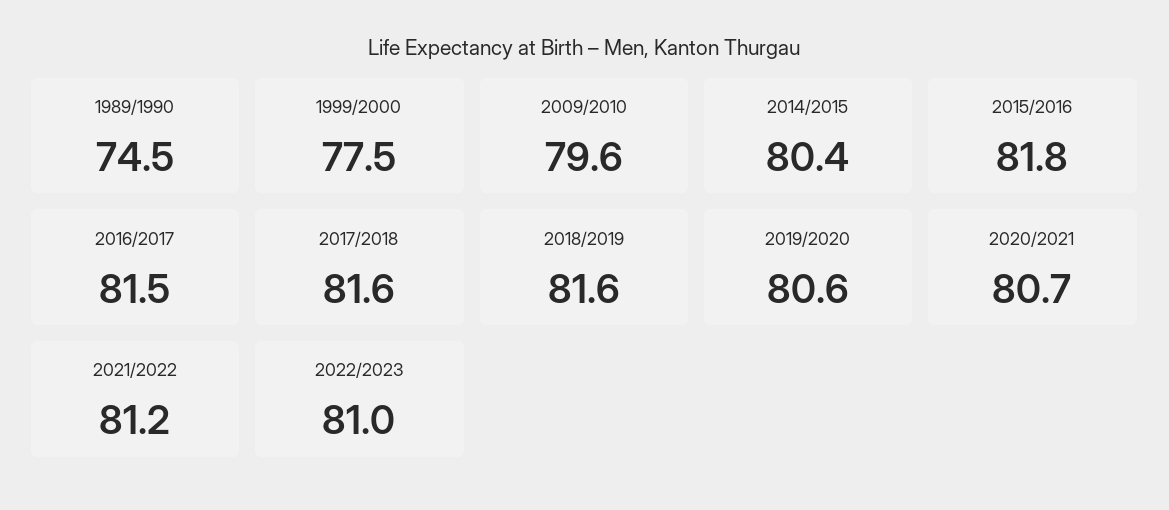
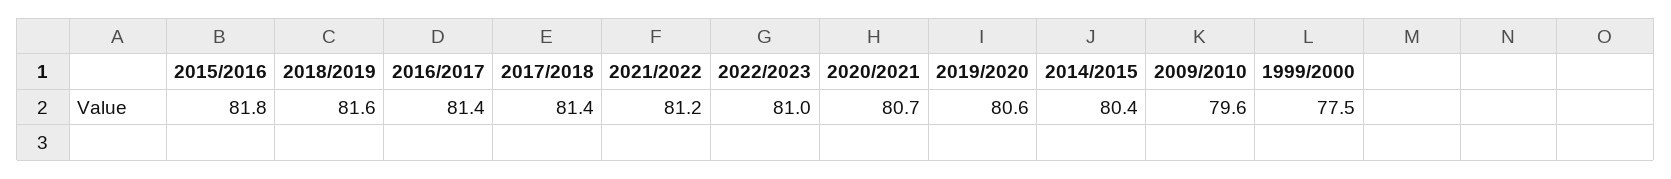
1989/1990: 74.5 -> none
2016/2017: 81.5 -> 81.4
2017/2018: 81.6 -> 81.4

